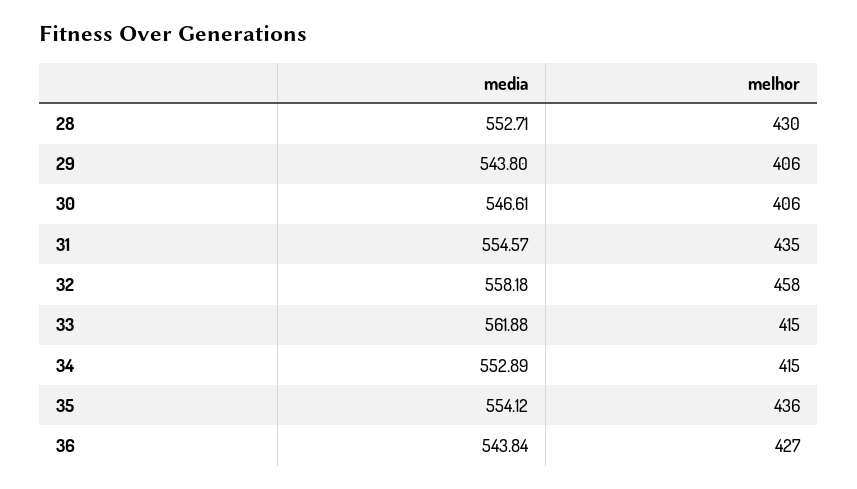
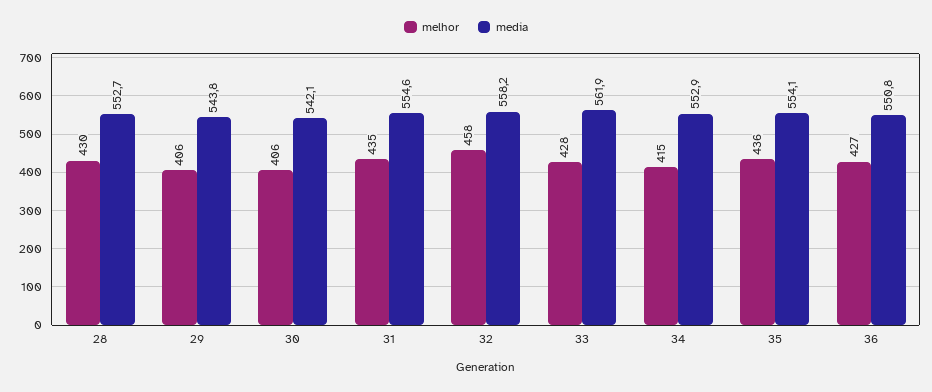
media, 30: 546.61 -> 542.1
melhor, 33: 415 -> 428
media, 36: 543.84 -> 550.8

